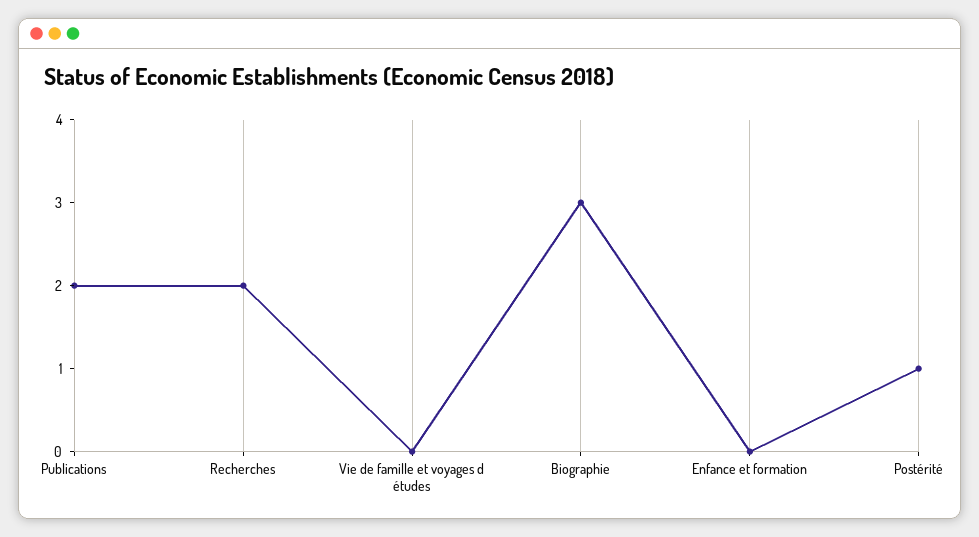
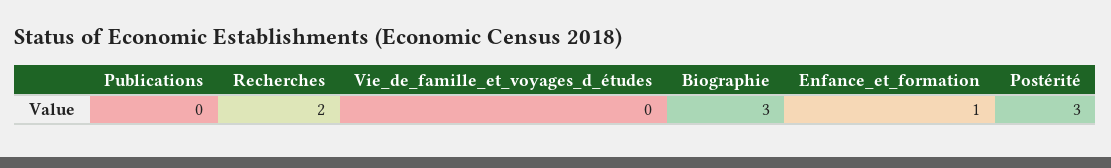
Publications: 2 -> 0
Enfance et formation: 0 -> 1
Postérité: 1 -> 3

